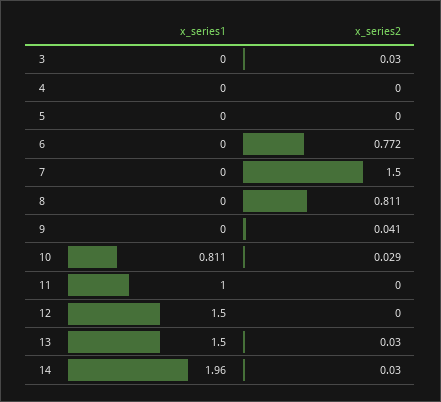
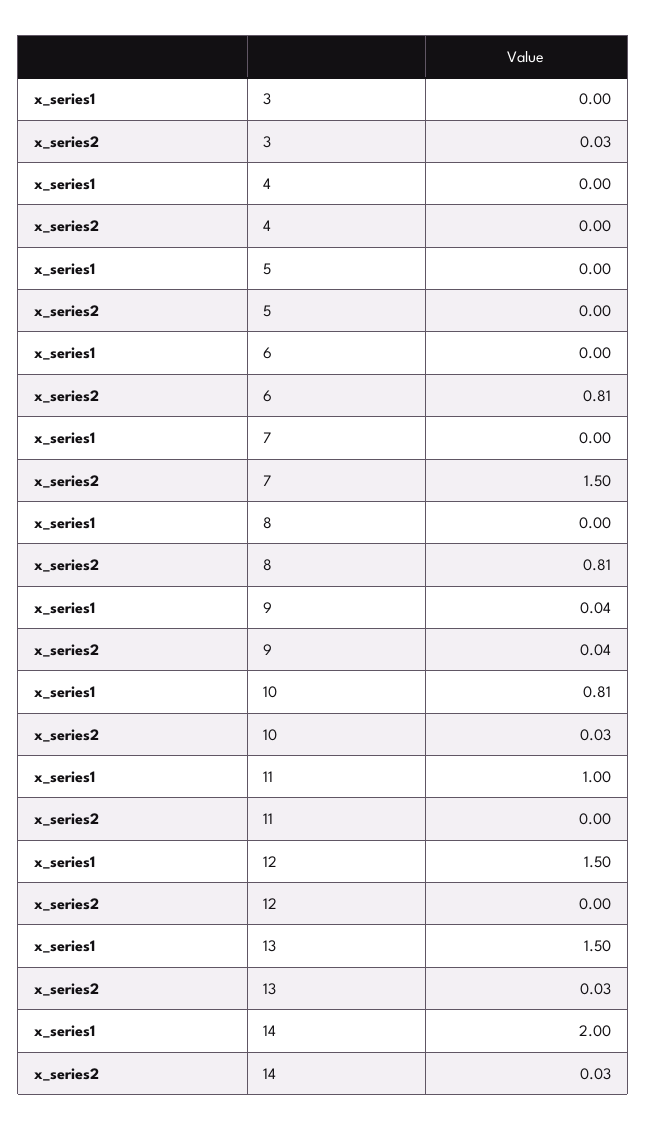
x_series2, 6: 0.772 -> 0.81
x_series1, 9: 0 -> 0.04
x_series1, 14: 1.96 -> 2

